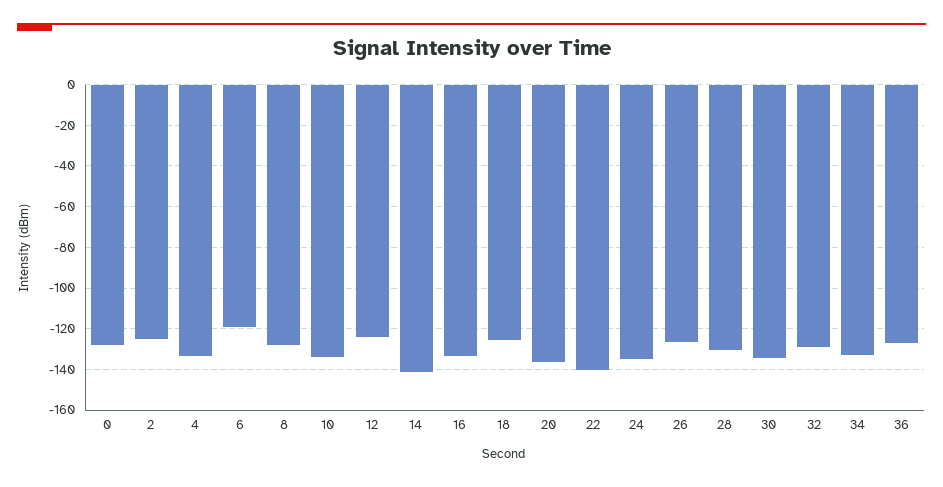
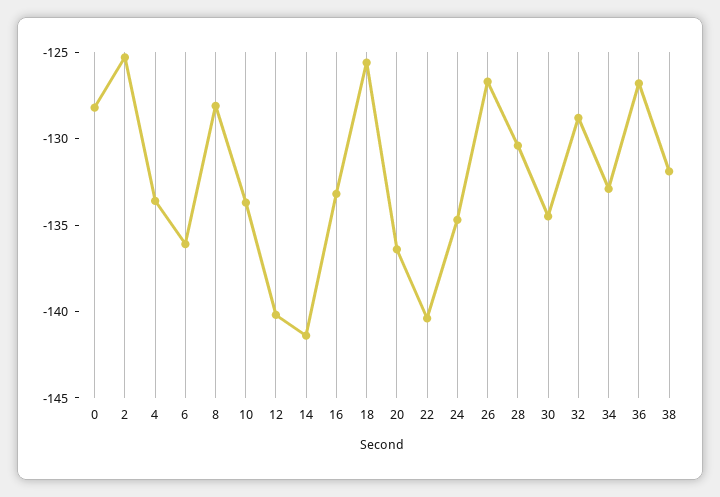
6: -120 -> -136
12: -125 -> -140
38: none -> -132

